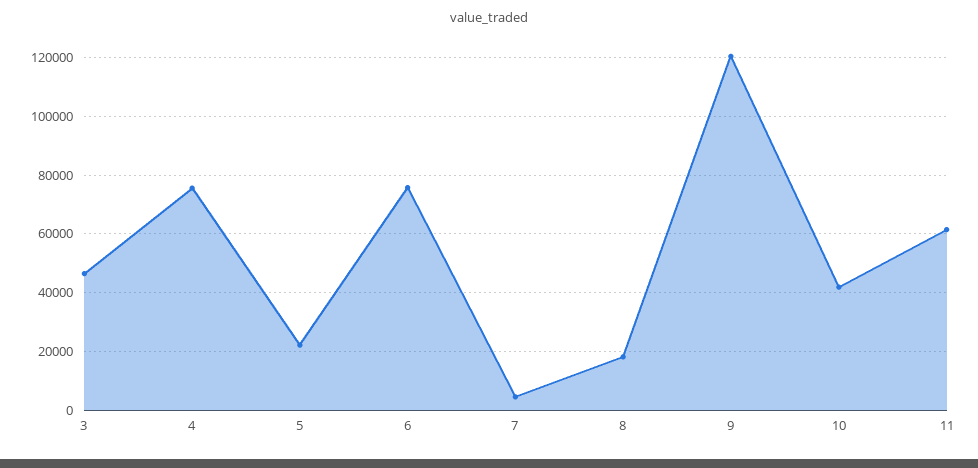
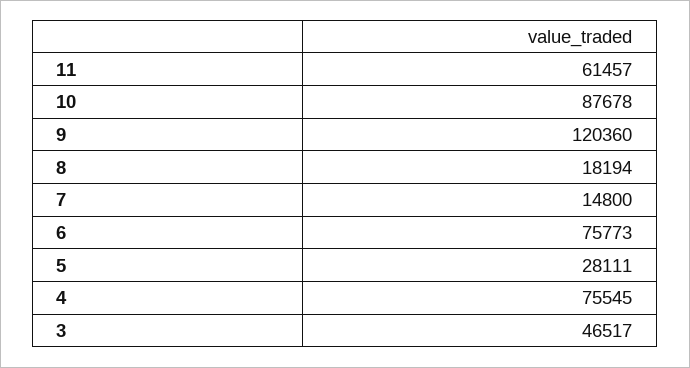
5: 22500 -> 28111
7: 5000 -> 14800
10: 42500 -> 87678

